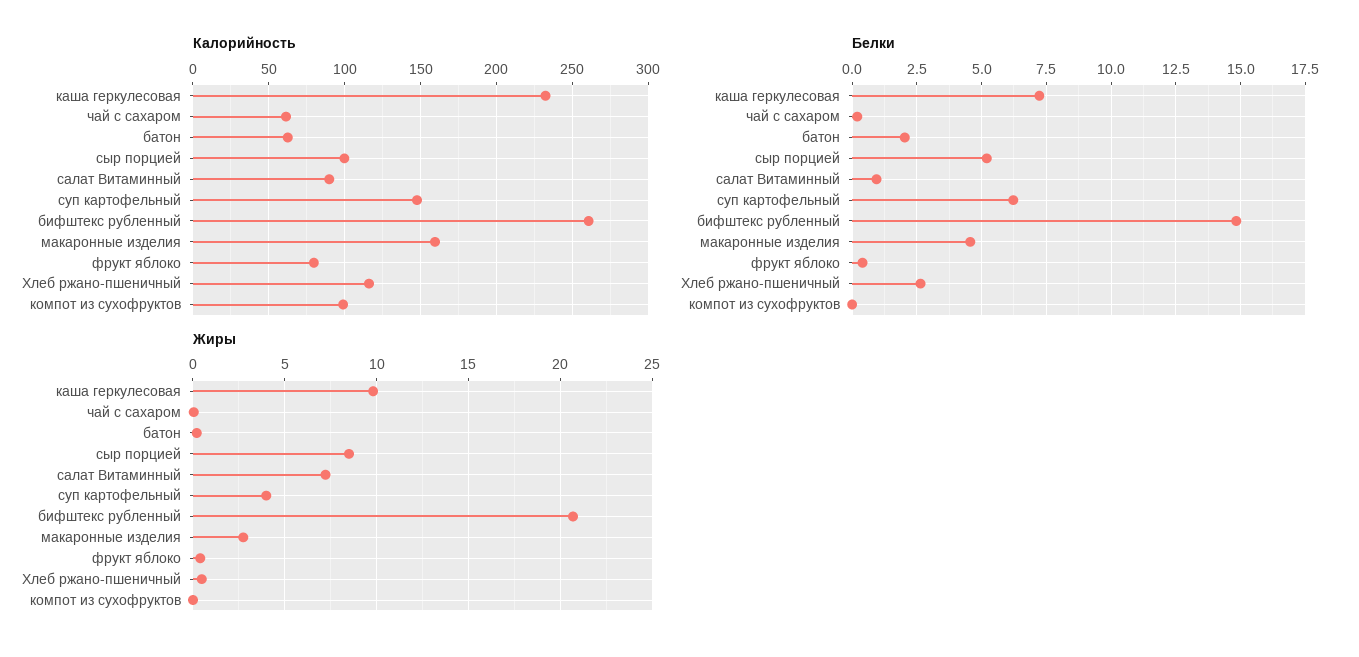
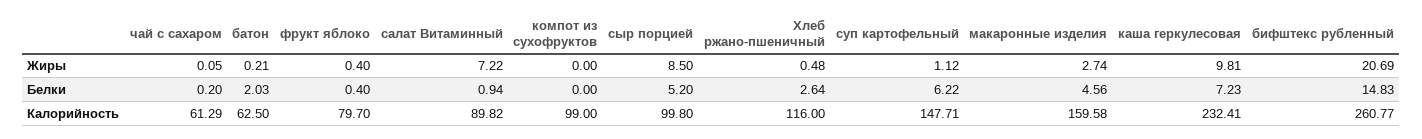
Жиры, суп картофельный: 4 -> 1.12

